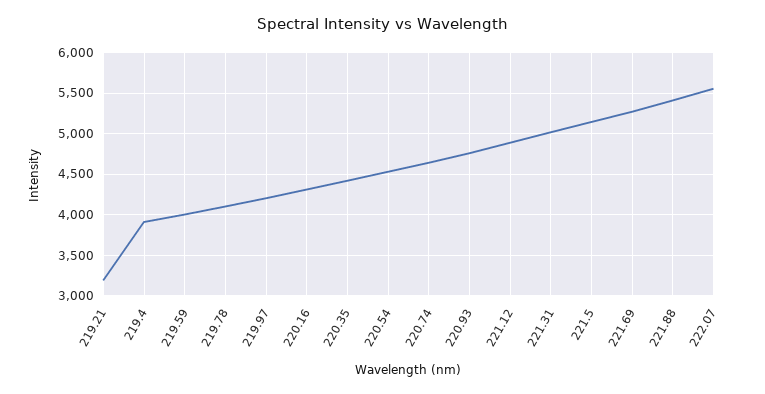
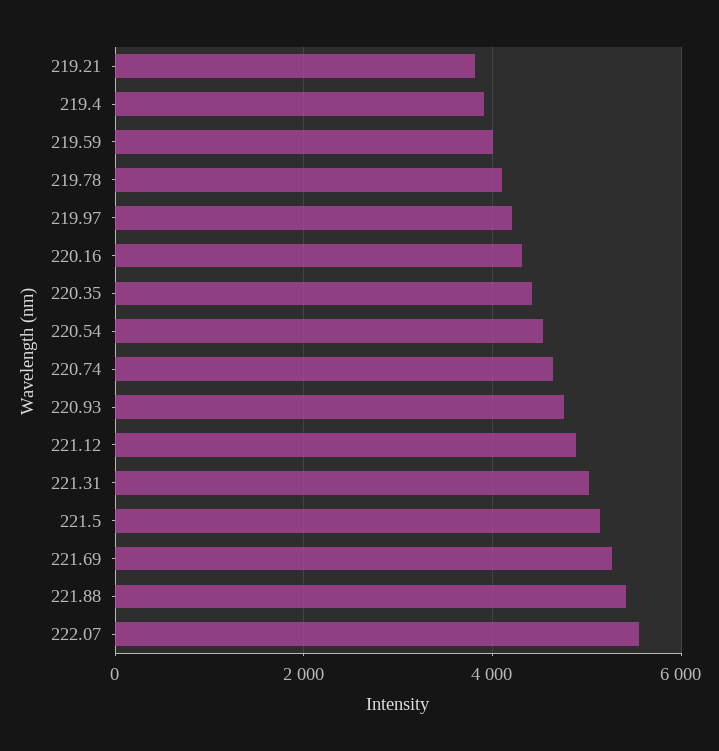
219.21: 3200 -> 3800

